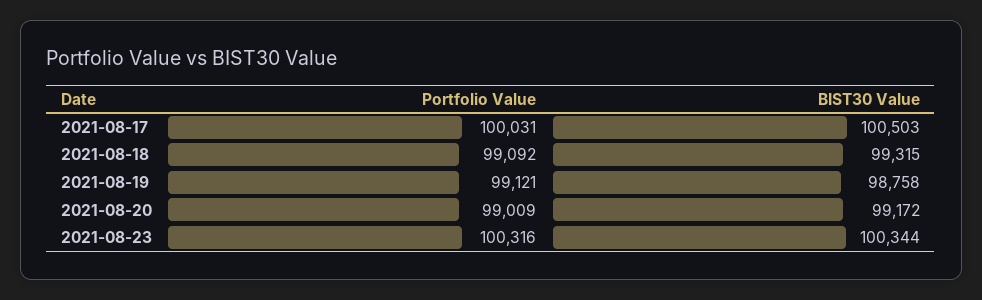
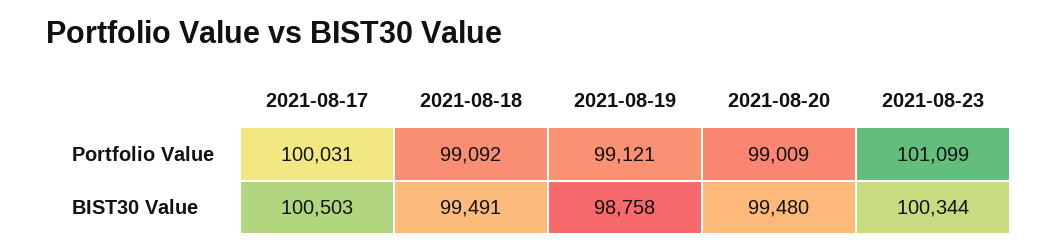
BIST30 Value, 2021-08-18: 99315 -> 99491
BIST30 Value, 2021-08-20: 99172 -> 99480
Portfolio Value, 2021-08-23: 100316 -> 101099

